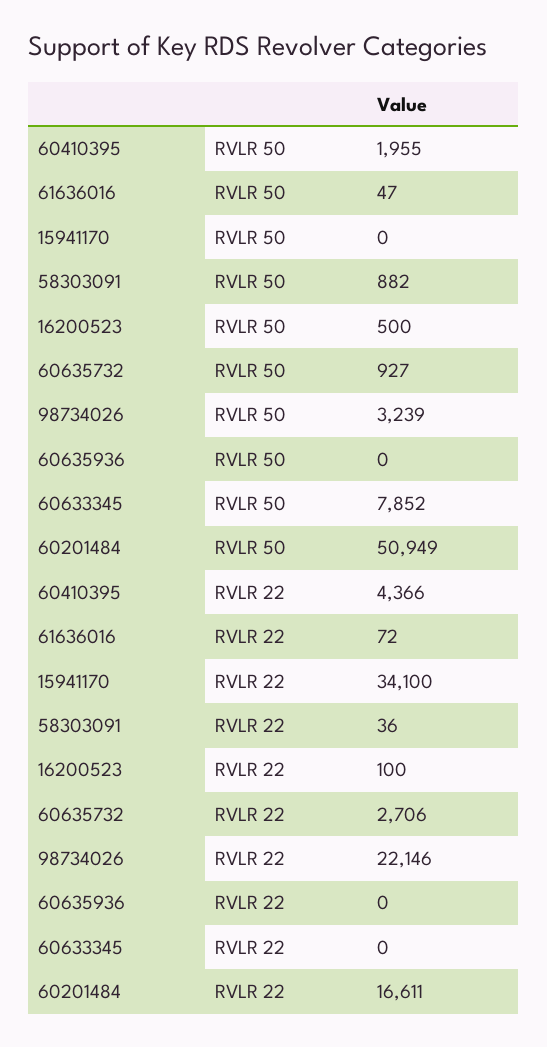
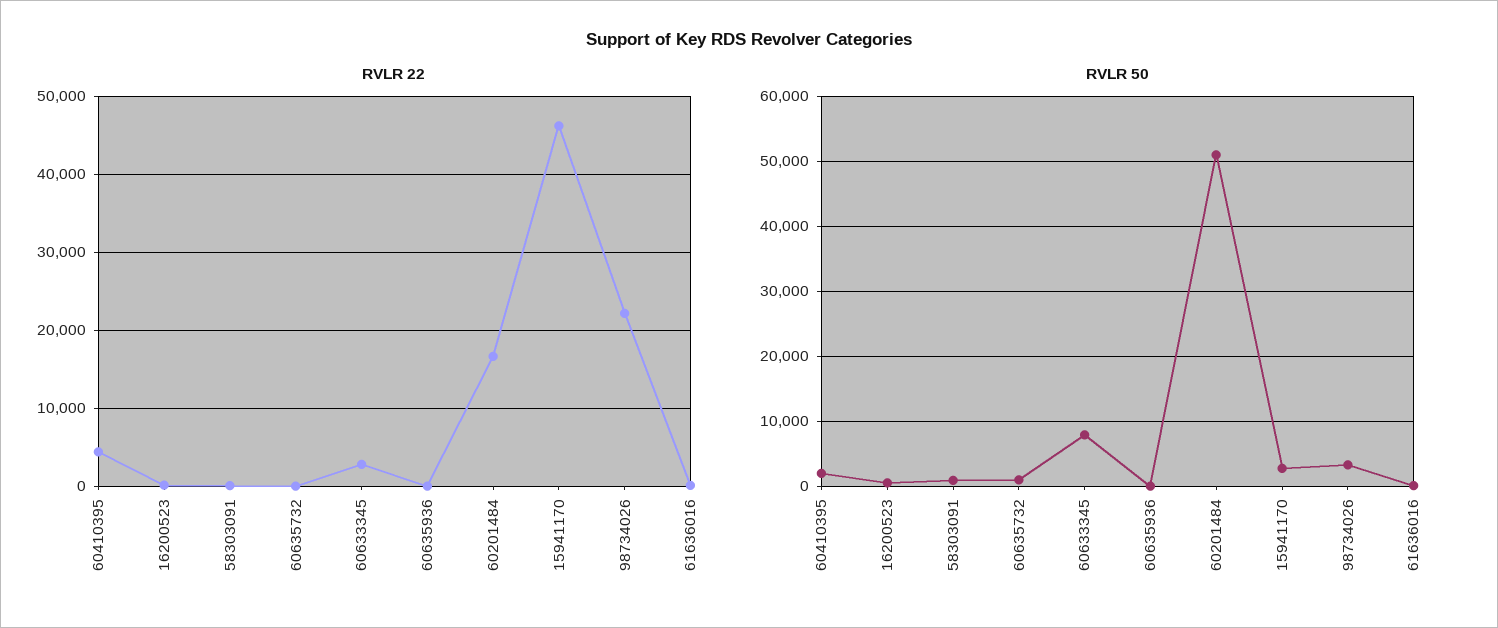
RVLR 50, 15941170: 0 -> 3000
RVLR 22, 15941170: 34100 -> 46000
RVLR 22, 60635732: 2706 -> 0
RVLR 22, 60633345: 0 -> 3000

